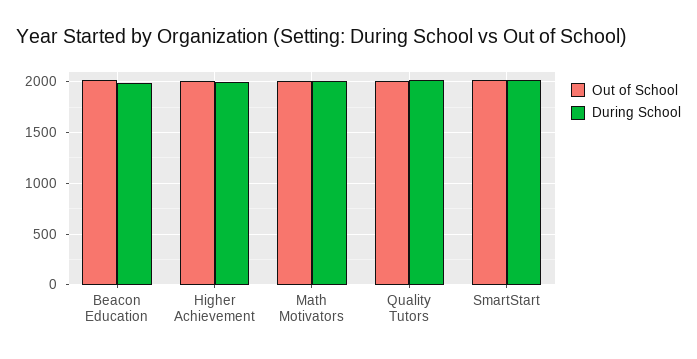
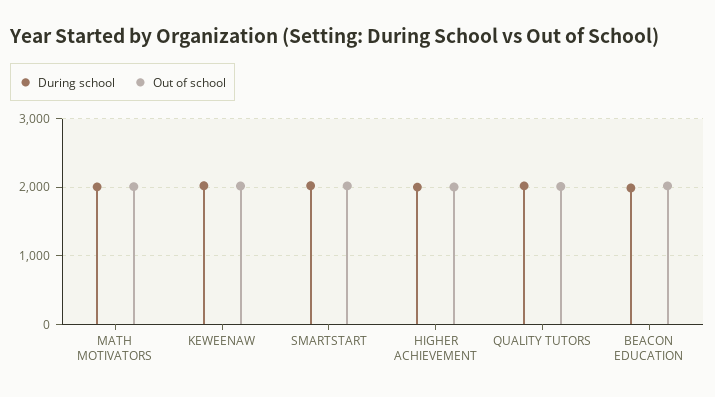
During School, KEWEENAW: none -> 2000
Out of School, KEWEENAW: none -> 2000

